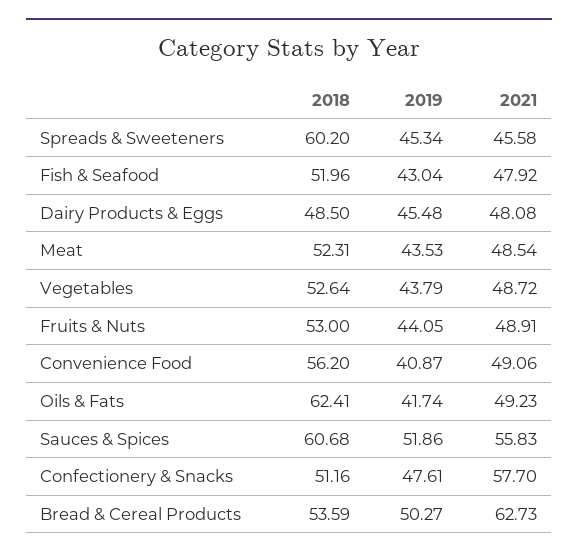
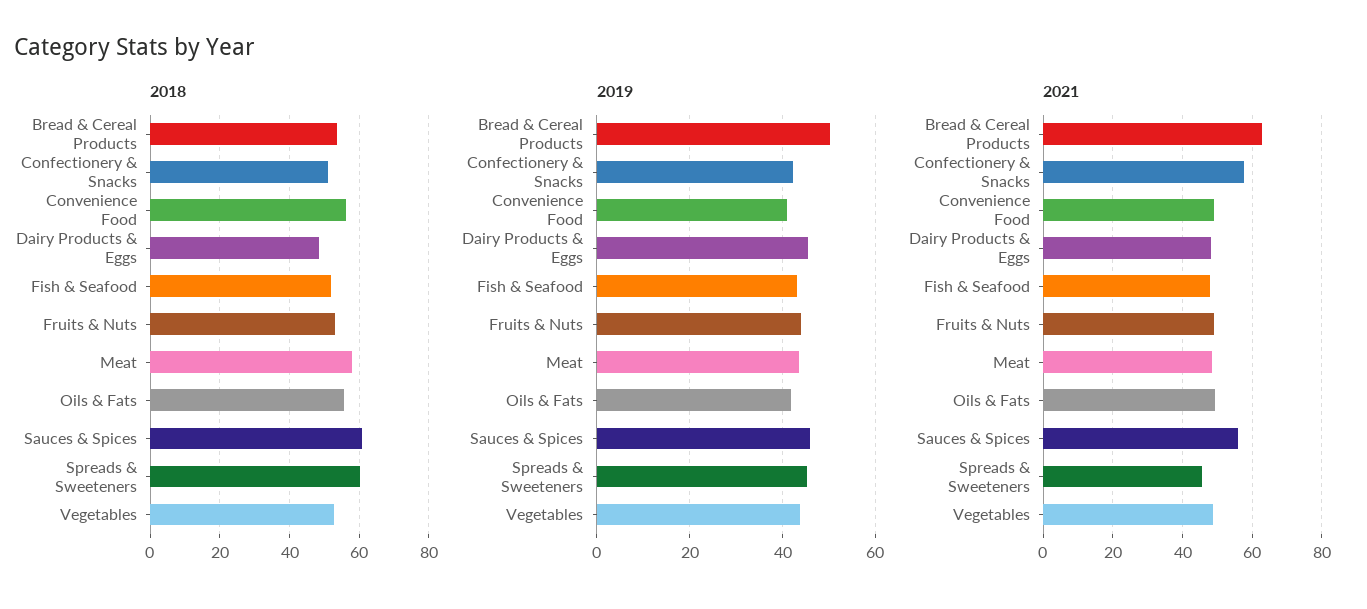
2018, Meat: 52.31 -> 58
2018, Oils & Fats: 62.41 -> 56
2019, Sauces & Spices: 51.86 -> 46
2019, Confectionery & Snacks: 47.61 -> 42

